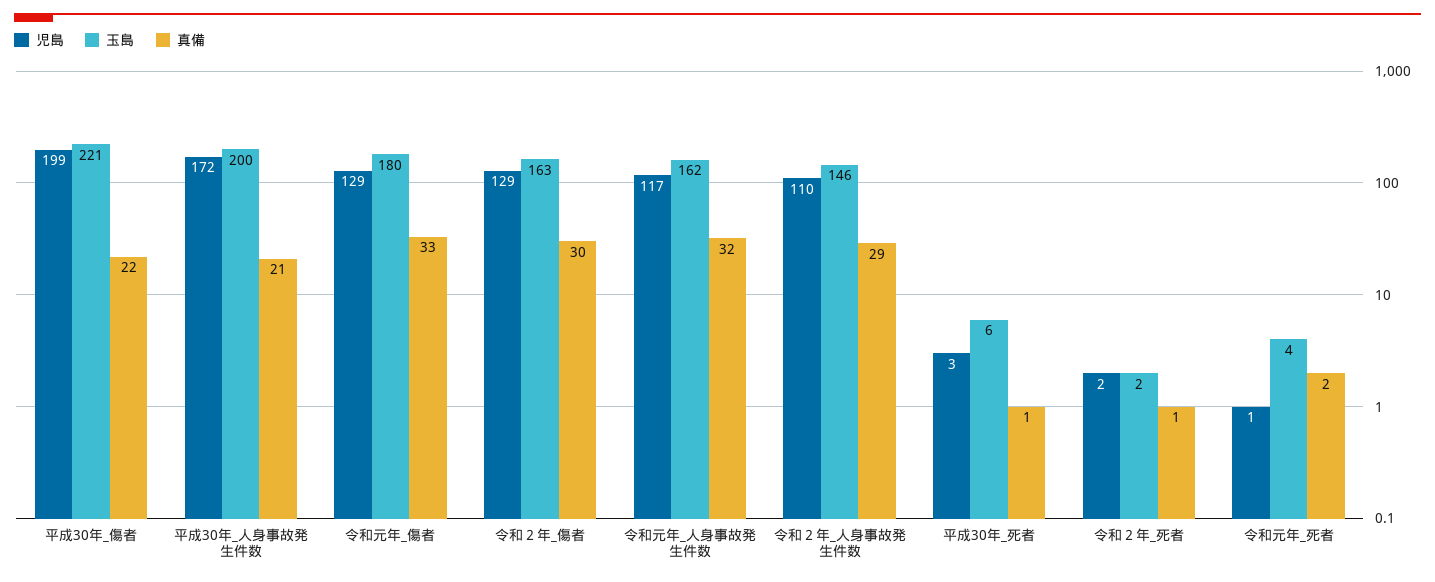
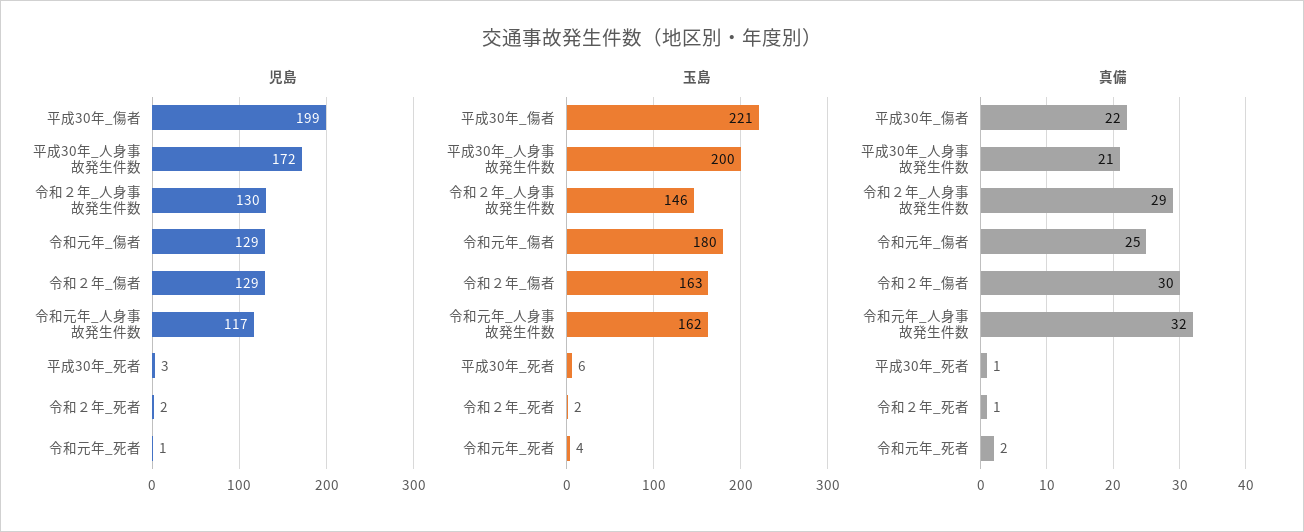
真備, 令和元年_傷者: 33 -> 25
児島, 令和２年_人身事故発生件数: 110 -> 130

